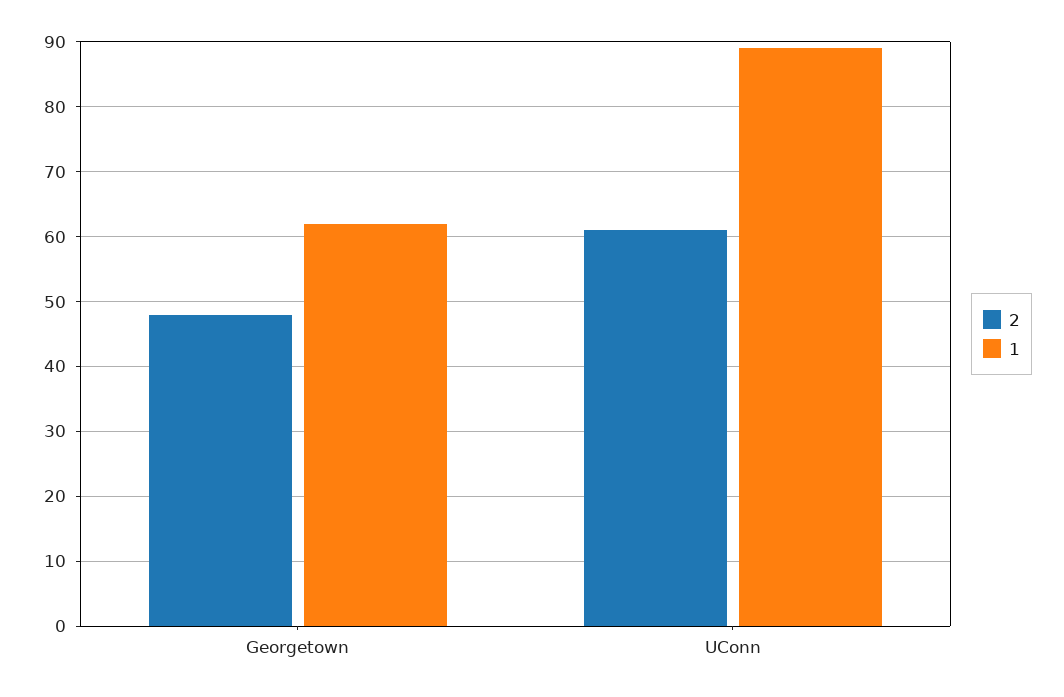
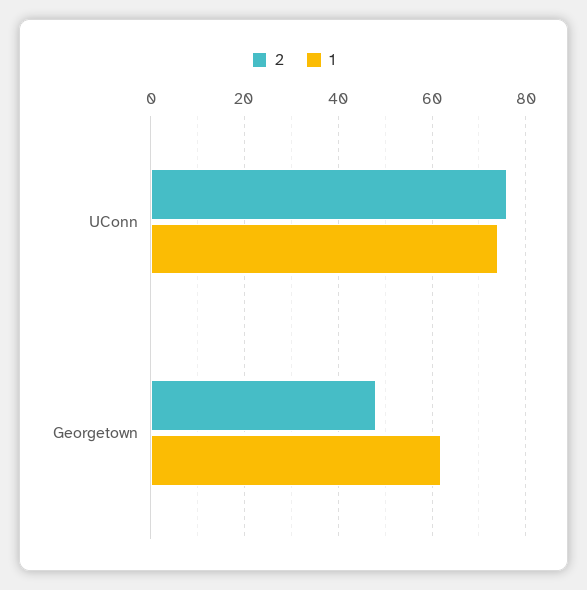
2, UConn: 61 -> 75
1, UConn: 89 -> 75

